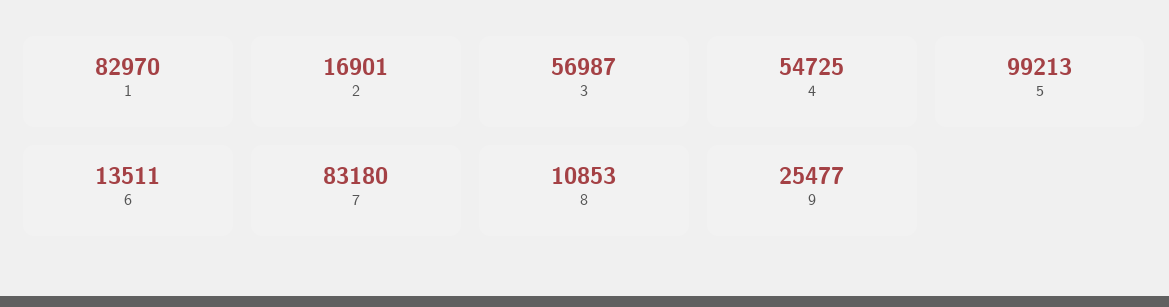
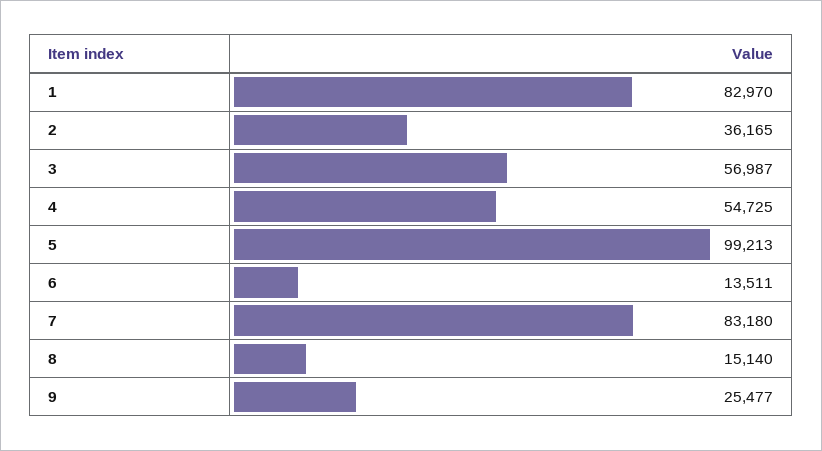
2: 16901 -> 36165
8: 10853 -> 15140

